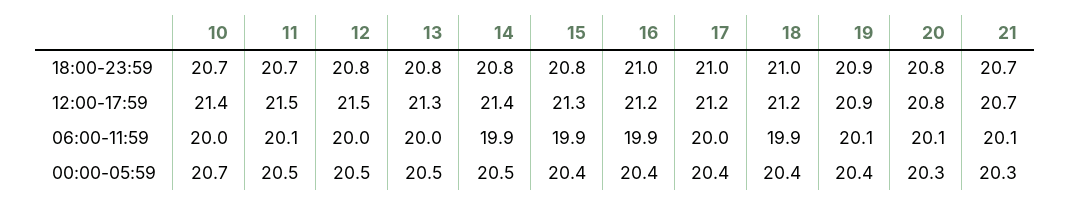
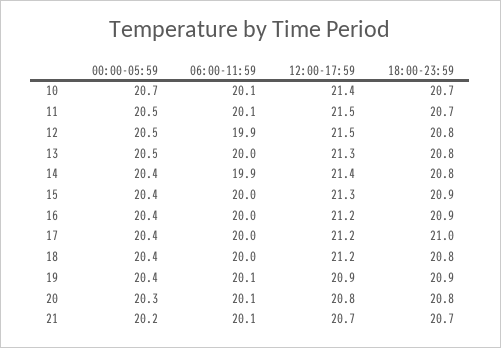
15, 18:00-23:59: 20.8 -> 20.9
16, 18:00-23:59: 21 -> 20.9
18, 18:00-23:59: 21 -> 20.8
10, 06:00-11:59: 20 -> 20.1
12, 06:00-11:59: 20 -> 19.9
15, 06:00-11:59: 19.9 -> 20
16, 06:00-11:59: 19.9 -> 20
18, 06:00-11:59: 19.9 -> 20
14, 00:00-05:59: 20.5 -> 20.4
21, 00:00-05:59: 20.3 -> 20.2

